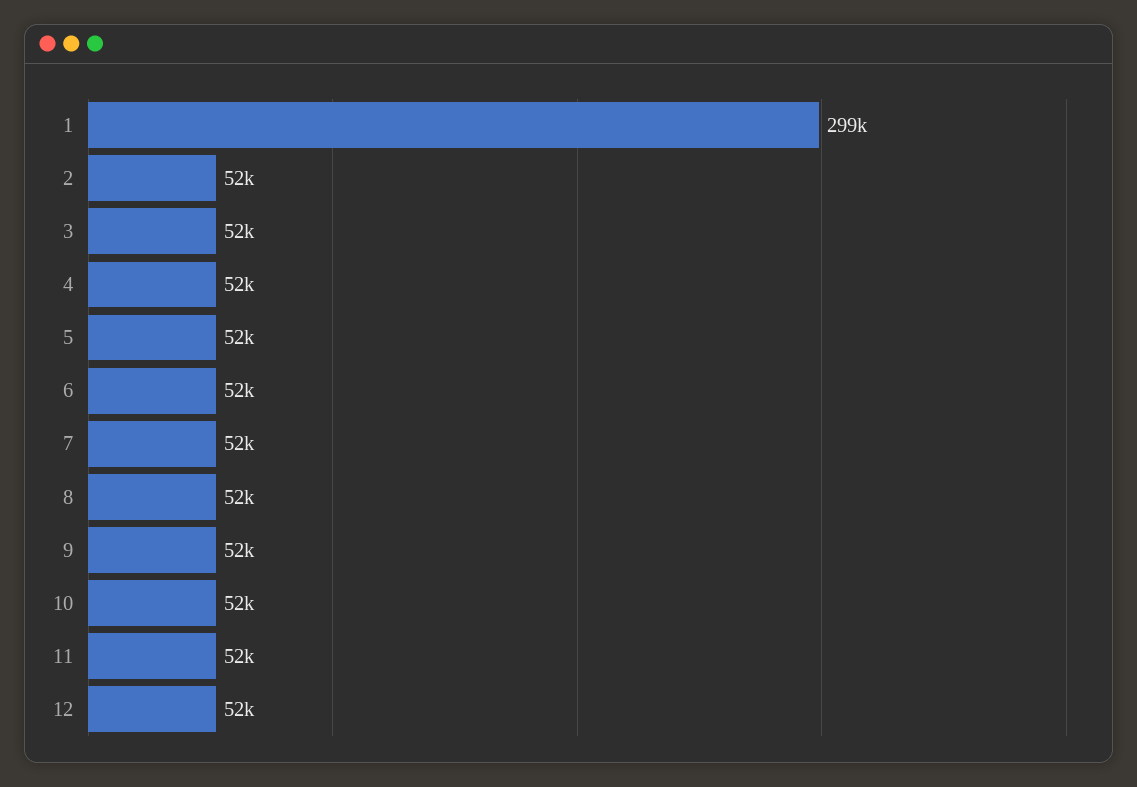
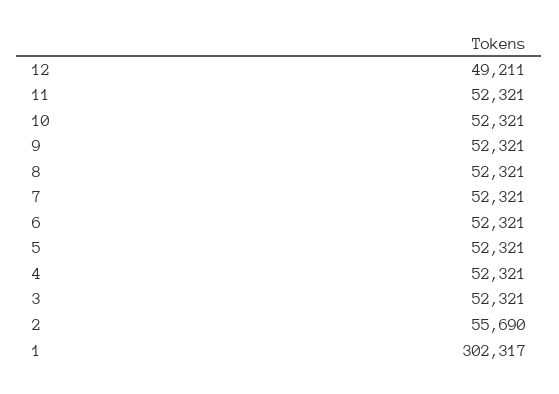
1: 299000 -> 302317
2: 52000 -> 55690
12: 52000 -> 49211

